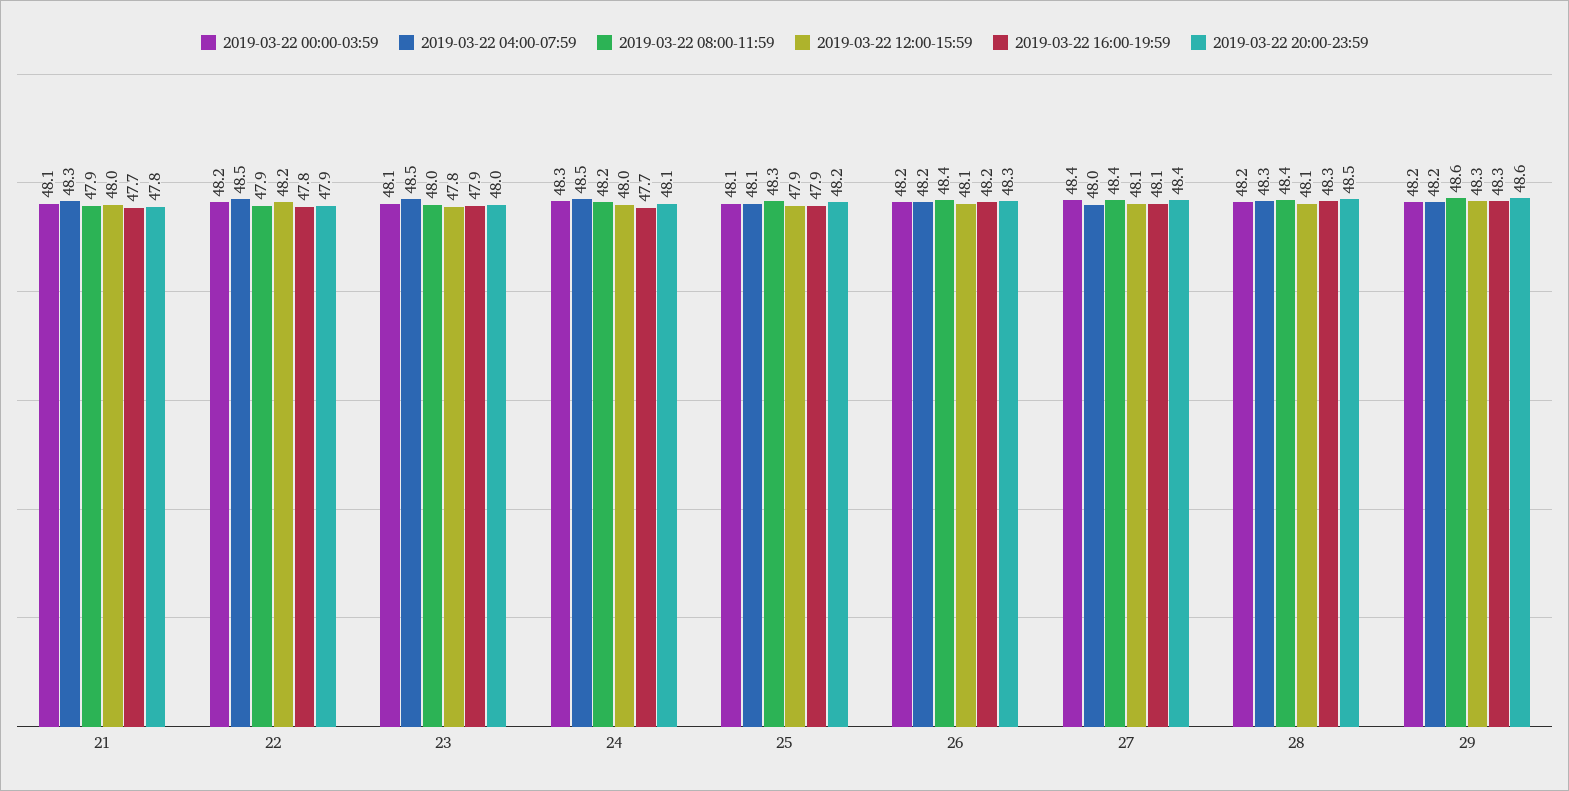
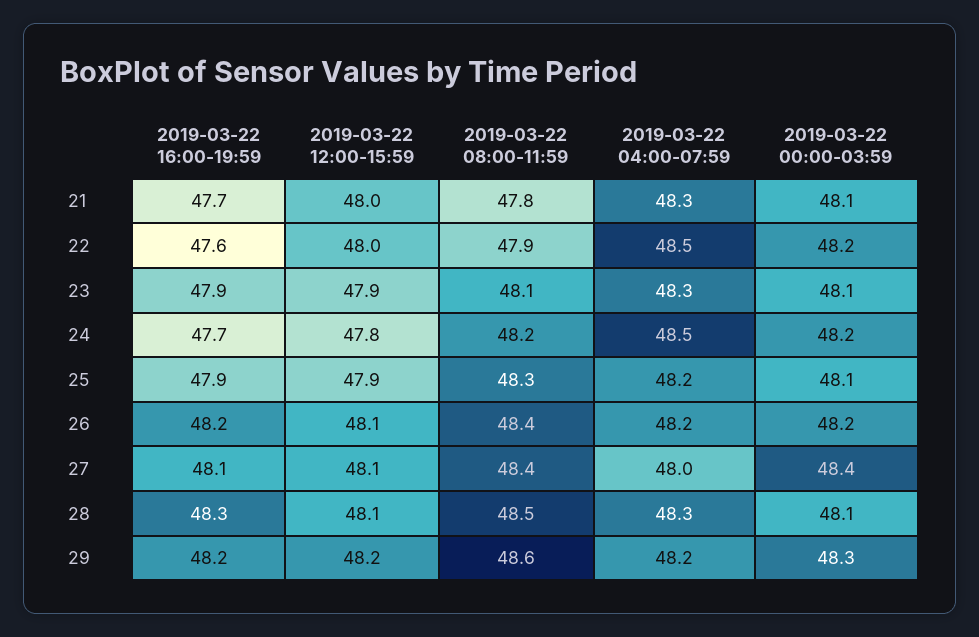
2019-03-22 08:00-11:59, 21: 47.9 -> 47.8
2019-03-22 20:00-23:59, 21: 47.8 -> none
2019-03-22 12:00-15:59, 22: 48.2 -> 48
2019-03-22 16:00-19:59, 22: 47.8 -> 47.6
2019-03-22 20:00-23:59, 22: 47.9 -> none
2019-03-22 04:00-07:59, 23: 48.5 -> 48.3
2019-03-22 08:00-11:59, 23: 48 -> 48.1
2019-03-22 12:00-15:59, 23: 47.8 -> 47.9
2019-03-22 20:00-23:59, 23: 48 -> none
2019-03-22 00:00-03:59, 24: 48.3 -> 48.2
2019-03-22 12:00-15:59, 24: 48 -> 47.8
2019-03-22 20:00-23:59, 24: 48.1 -> none
2019-03-22 04:00-07:59, 25: 48.1 -> 48.2
2019-03-22 20:00-23:59, 25: 48.2 -> none
2019-03-22 20:00-23:59, 26: 48.3 -> none
2019-03-22 20:00-23:59, 27: 48.4 -> none
2019-03-22 00:00-03:59, 28: 48.2 -> 48.1
2019-03-22 08:00-11:59, 28: 48.4 -> 48.5
2019-03-22 20:00-23:59, 28: 48.5 -> none
2019-03-22 00:00-03:59, 29: 48.2 -> 48.3
2019-03-22 12:00-15:59, 29: 48.3 -> 48.2
2019-03-22 16:00-19:59, 29: 48.3 -> 48.2
2019-03-22 20:00-23:59, 29: 48.6 -> none

